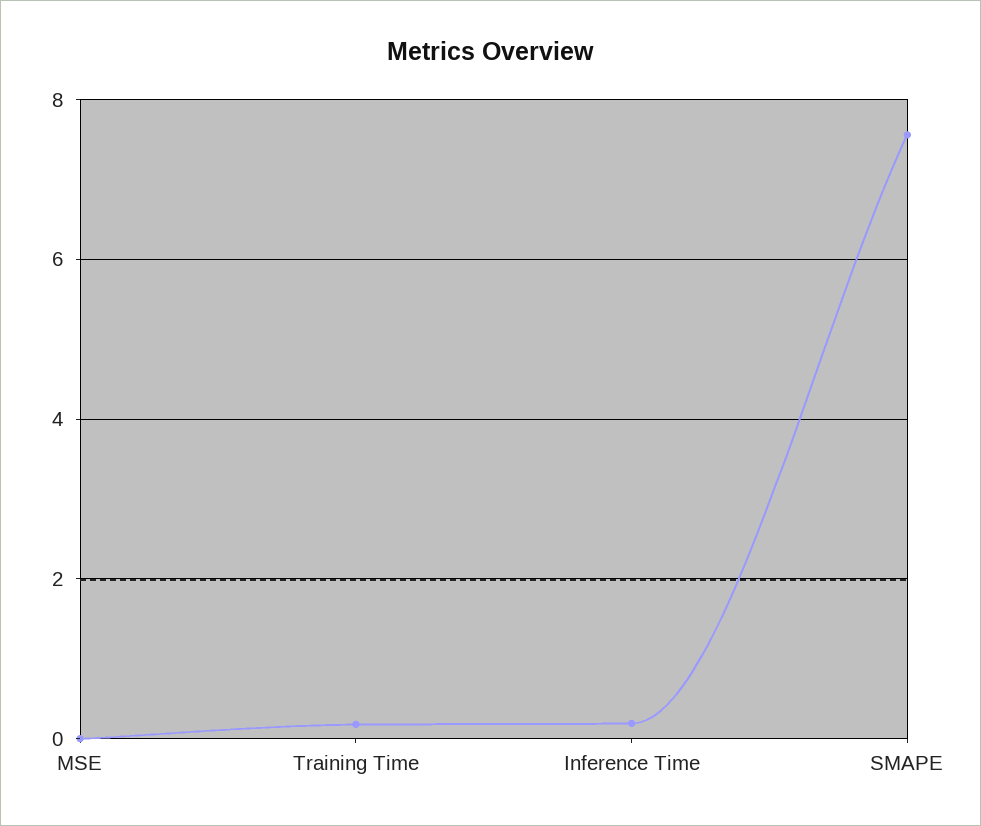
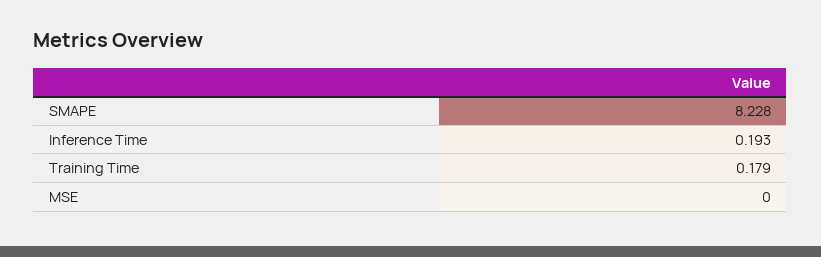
SMAPE: 7.6 -> 8.228

